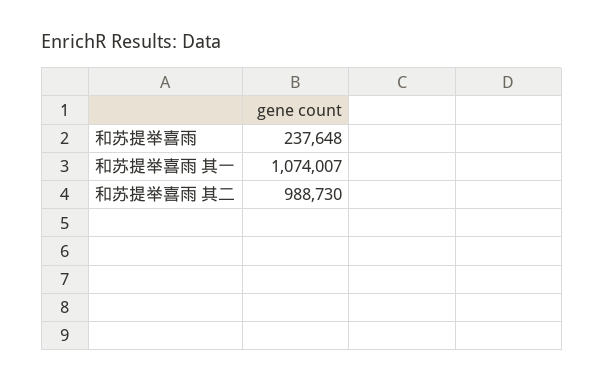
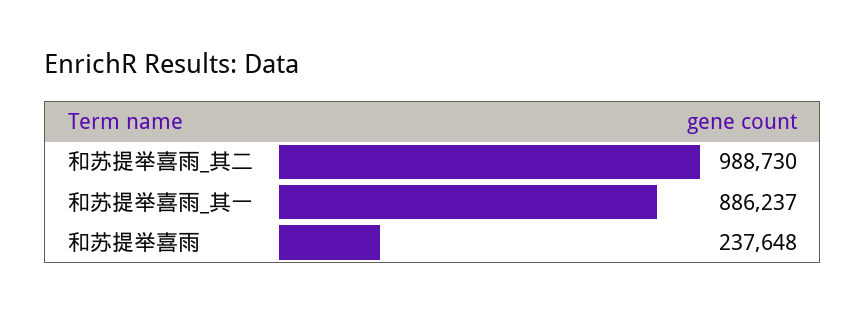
和苏提举喜雨 其一: 1074007 -> 886237

